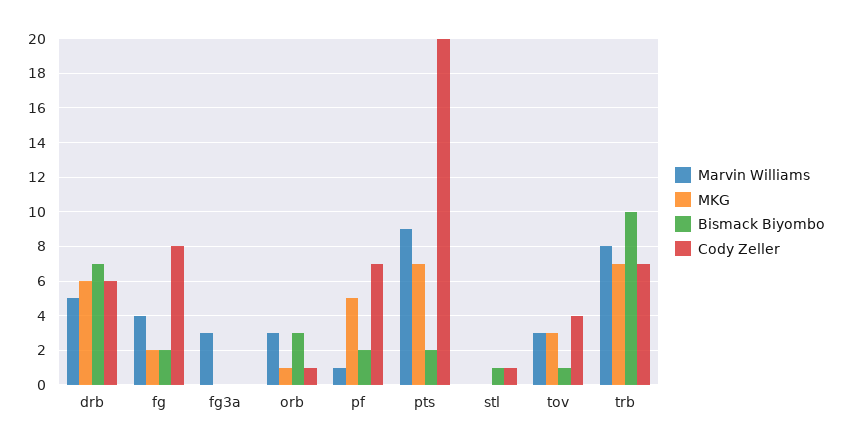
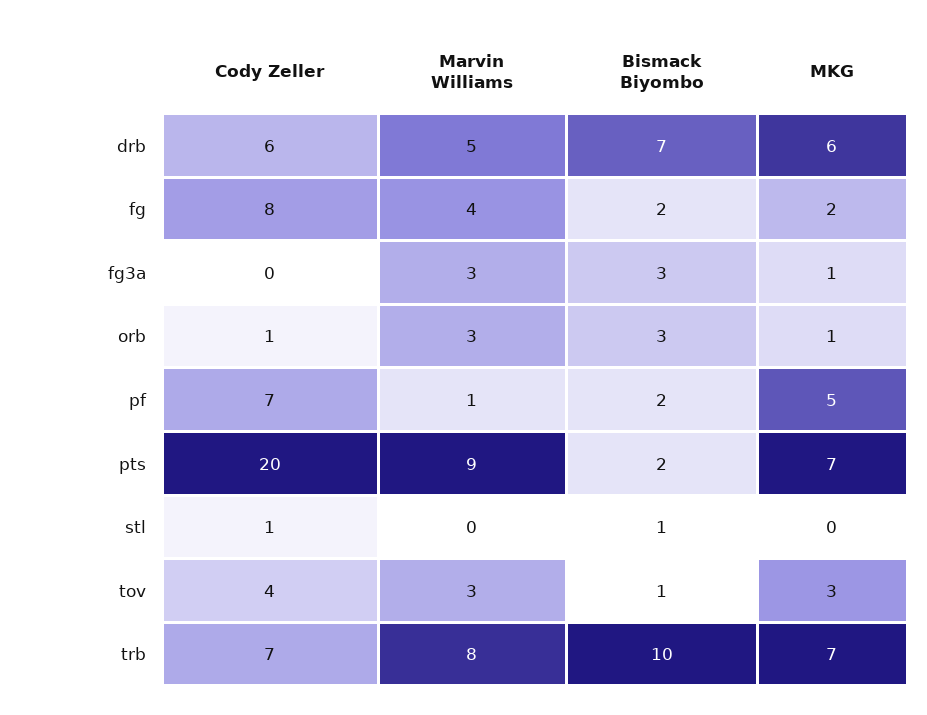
MKG, fg3a: 0 -> 1
Bismack Biyombo, fg3a: 0 -> 3

